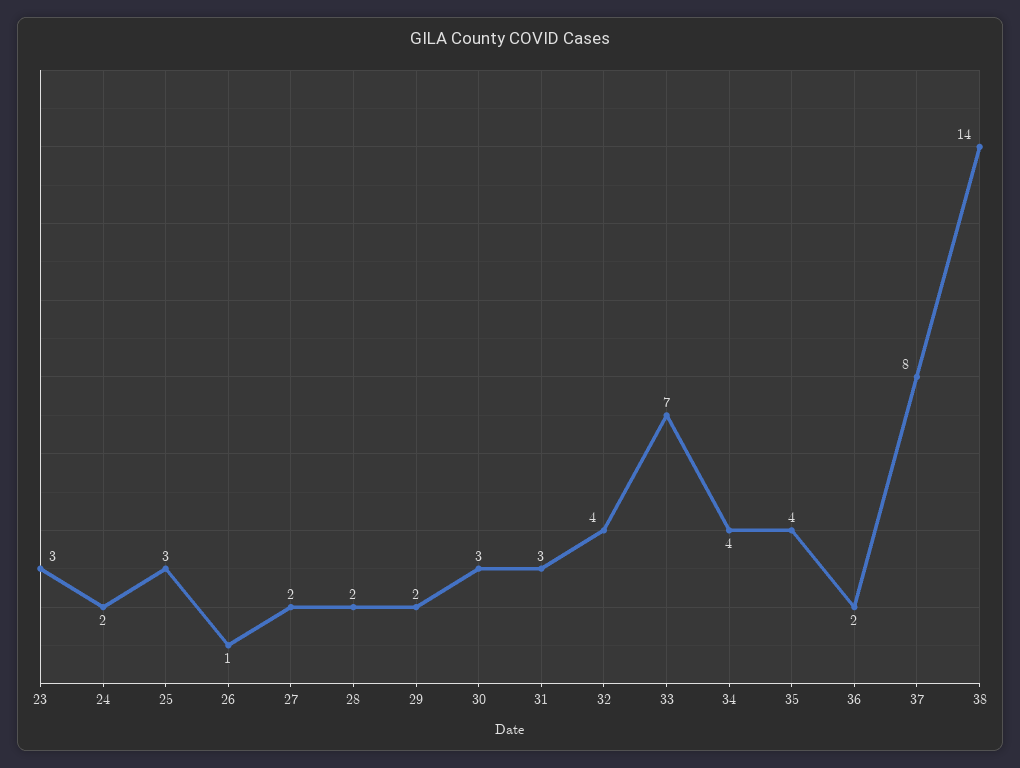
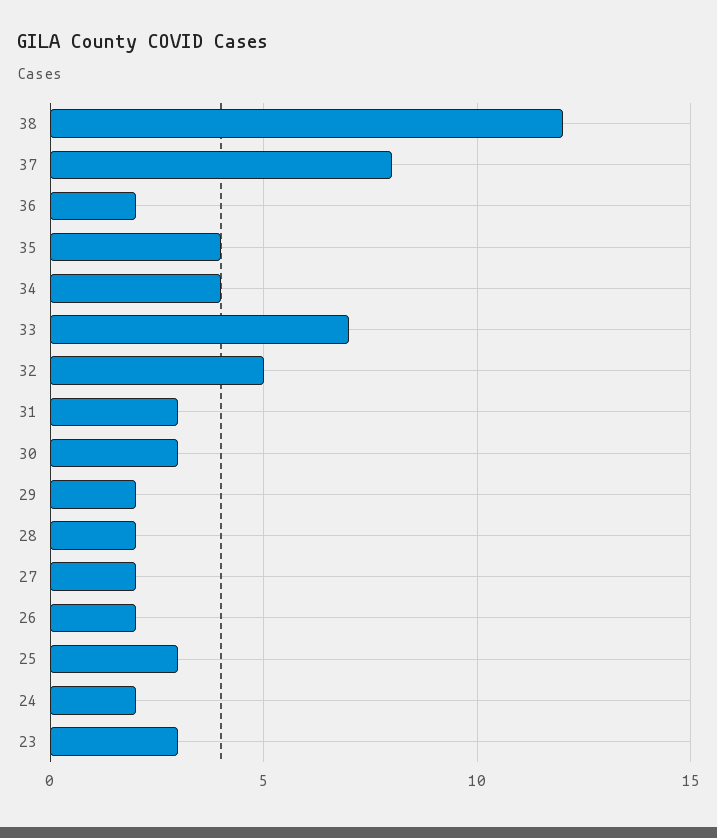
26: 1 -> 2
32: 4 -> 5
38: 14 -> 12

